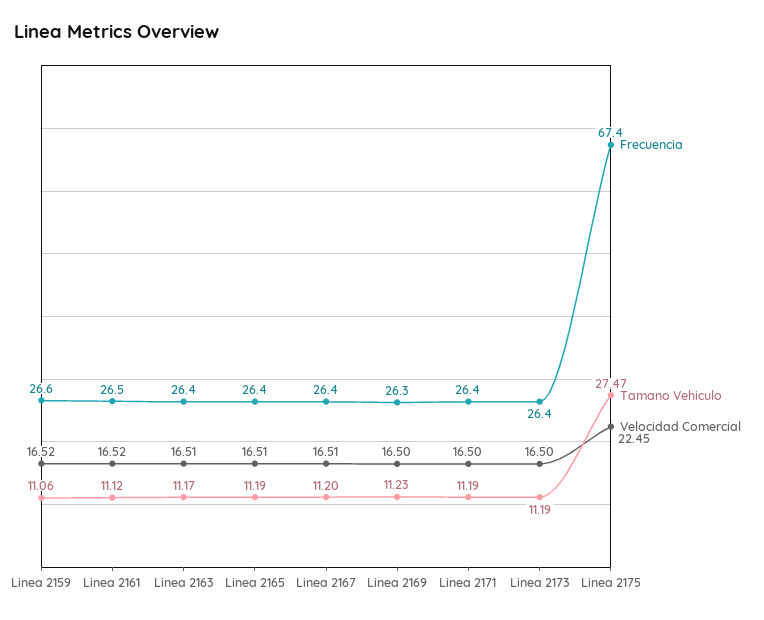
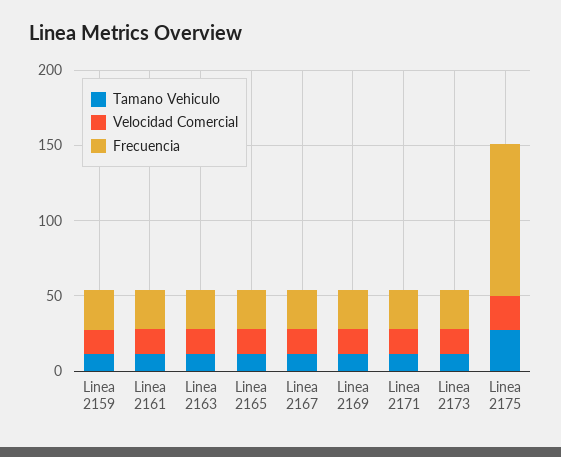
Frecuencia, Linea 2175: 67.4 -> 100

